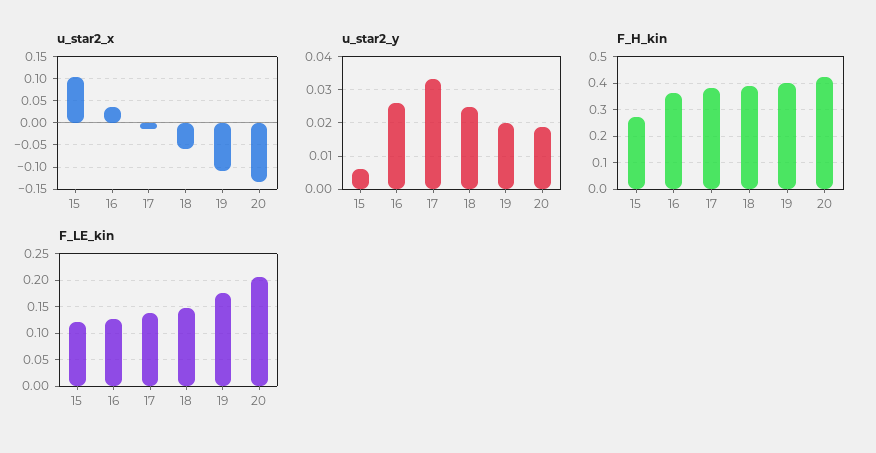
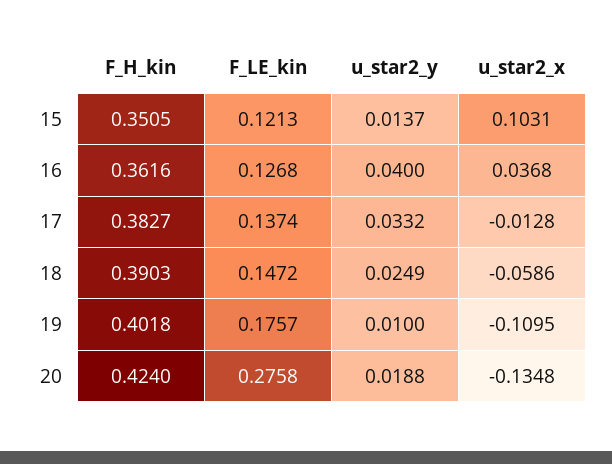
u_star2_y, 15: 0.006 -> 0.0137
u_star2_y, 16: 0.026 -> 0.04
u_star2_y, 19: 0.02 -> 0.01
F_H_kin, 15: 0.275 -> 0.3505
F_LE_kin, 20: 0.2 -> 0.2758

